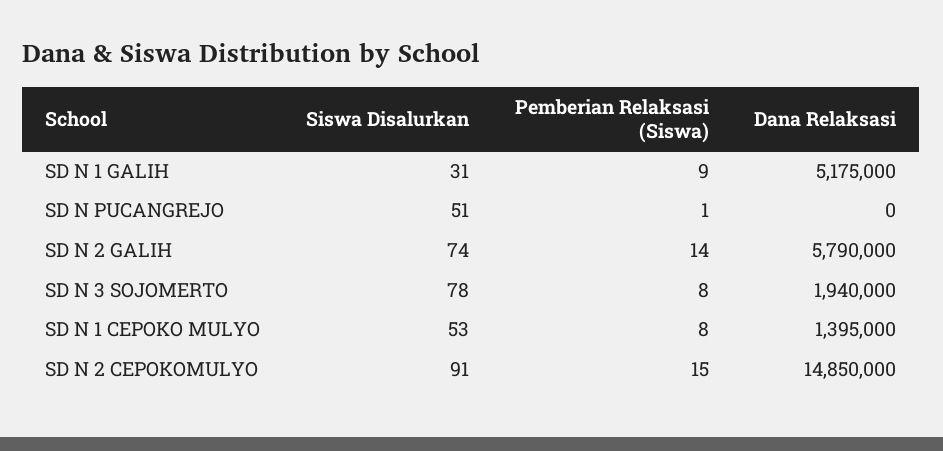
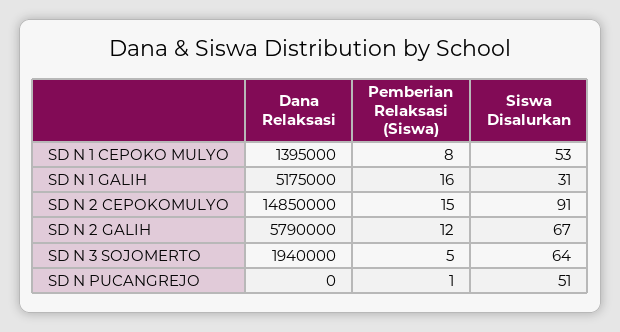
Pemberian Relaksasi (Siswa), SD N 1 GALIH: 9 -> 16
Siswa Disalurkan, SD N 2 GALIH: 74 -> 67
Pemberian Relaksasi (Siswa), SD N 2 GALIH: 14 -> 12
Siswa Disalurkan, SD N 3 SOJOMERTO: 78 -> 64
Pemberian Relaksasi (Siswa), SD N 3 SOJOMERTO: 8 -> 5

